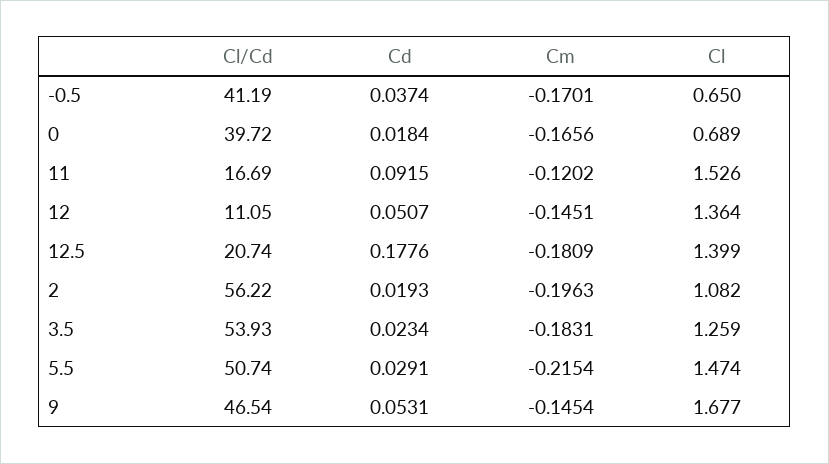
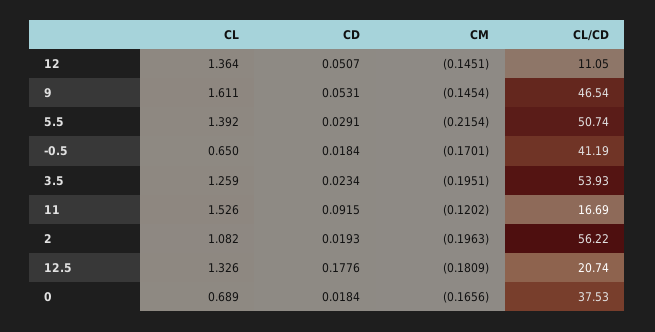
Cd, -0.5: 0.0374 -> 0.0184
Cl/Cd, 0: 39.72 -> 37.53
Cl, 12.5: 1.399 -> 1.326
Cm, 3.5: -0.1831 -> -0.1951
Cl, 5.5: 1.474 -> 1.392
Cl, 9: 1.677 -> 1.611

